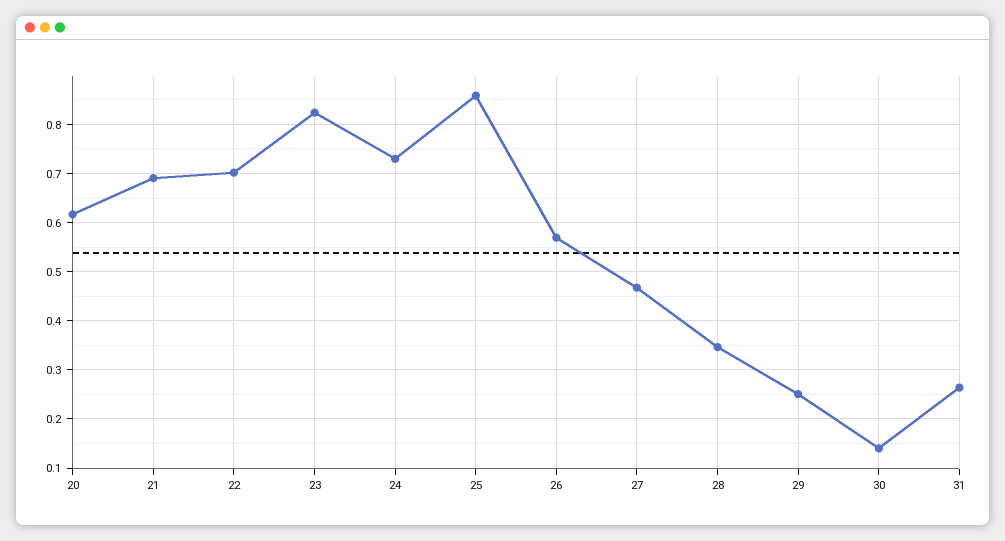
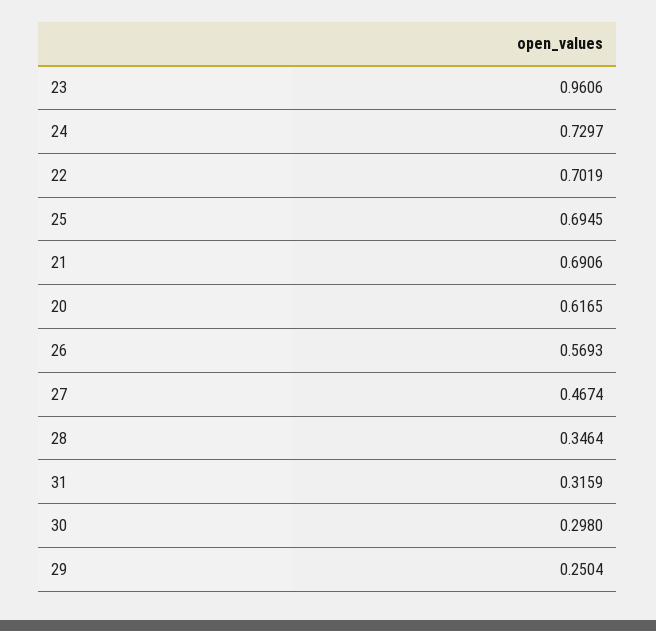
23: 0.82 -> 0.9606
25: 0.86 -> 0.6945
30: 0.14 -> 0.298
31: 0.26 -> 0.3159

